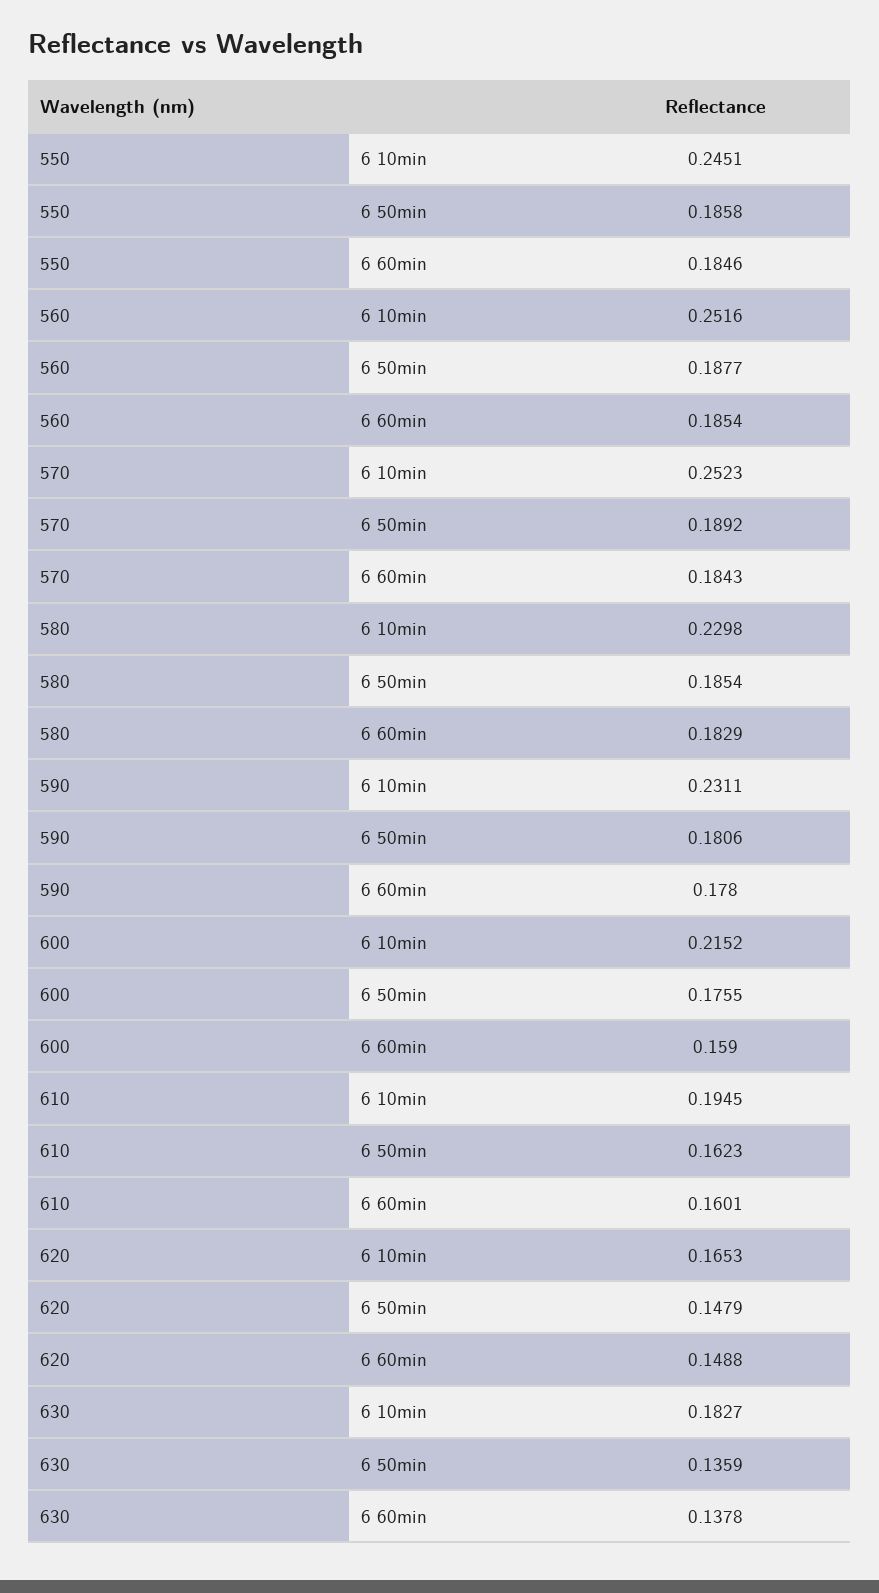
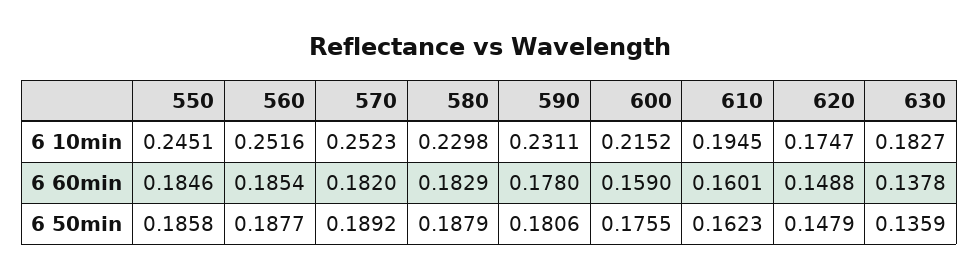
570, 6 60min: 0.1843 -> 0.182
580, 6 50min: 0.1854 -> 0.1879
620, 6 10min: 0.1653 -> 0.1747

